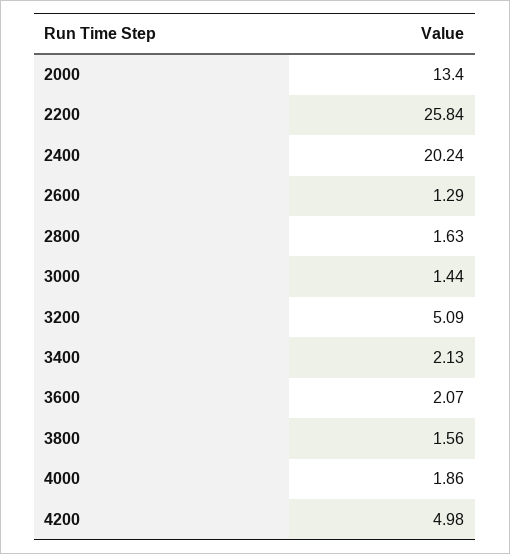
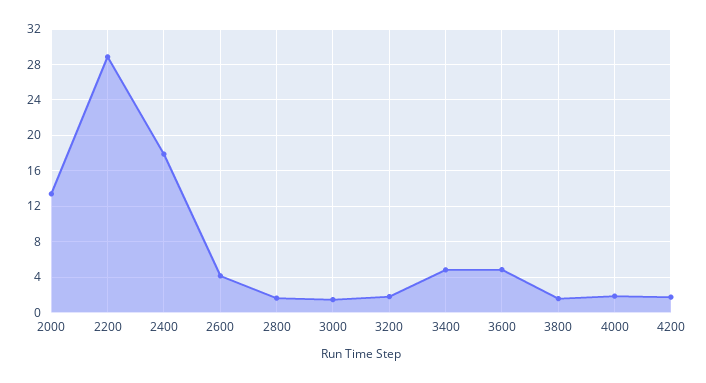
2200: 25.84 -> 29
2400: 20.24 -> 18
2600: 1.29 -> 4
3200: 5.09 -> 2
3400: 2.13 -> 5
3600: 2.07 -> 5
4200: 4.98 -> 2

